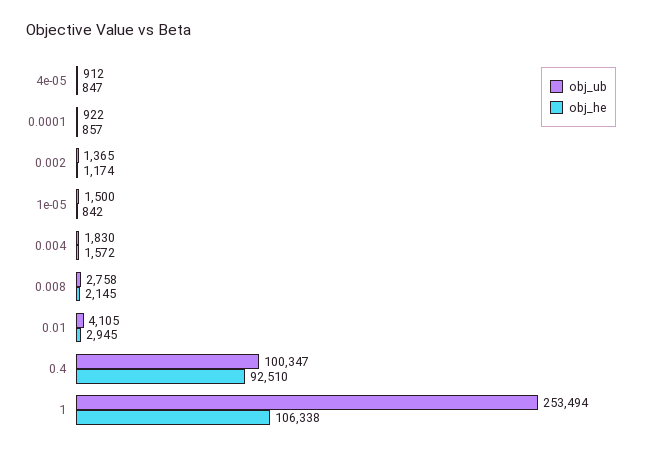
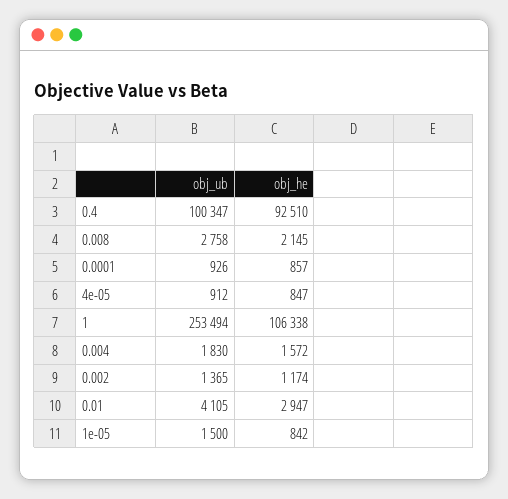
obj_ub, 0.0001: 922 -> 926
obj_he, 0.01: 2945 -> 2947

